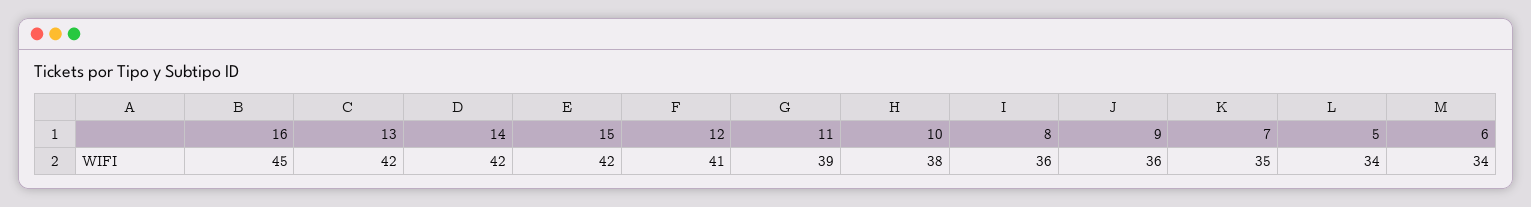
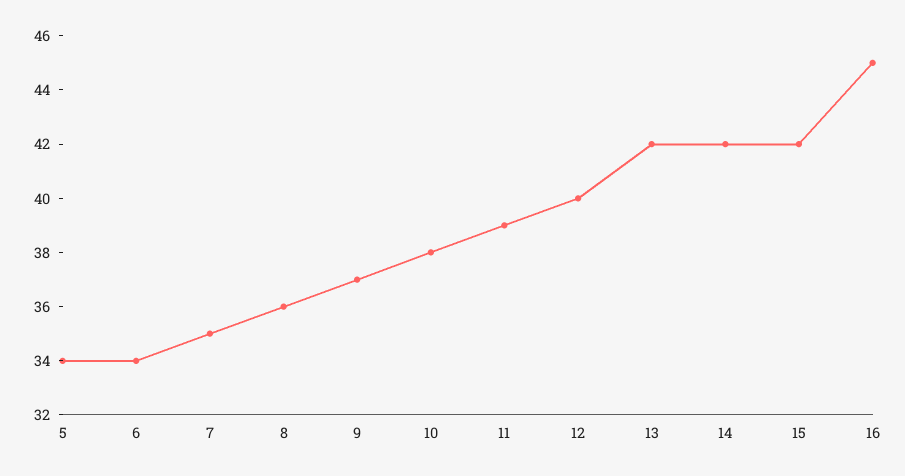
12: 41 -> 40
9: 36 -> 37

